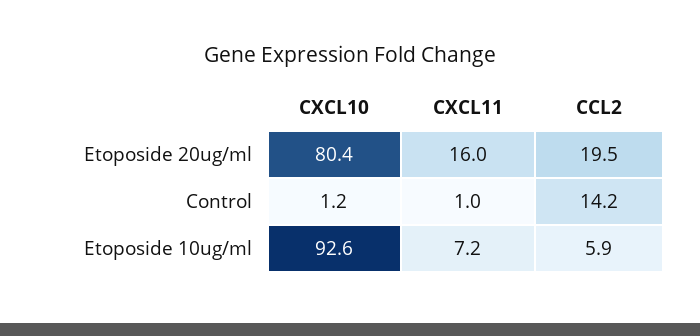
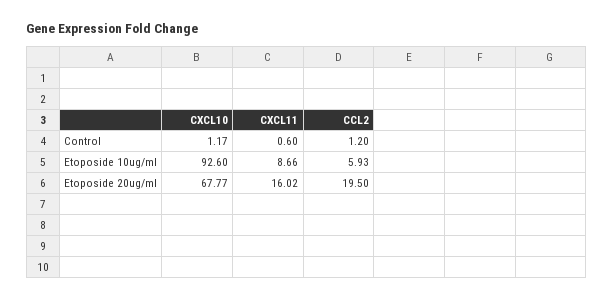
CXCL10, Etoposide 20ug/ml: 80.4 -> 67.77
CXCL11, Control: 1 -> 0.6
CCL2, Control: 14.2 -> 1.2
CXCL11, Etoposide 10ug/ml: 7.2 -> 8.66

